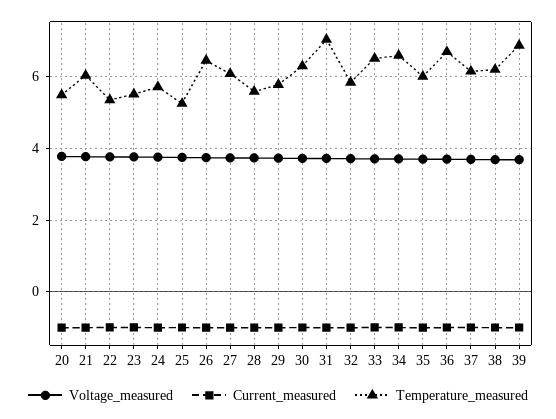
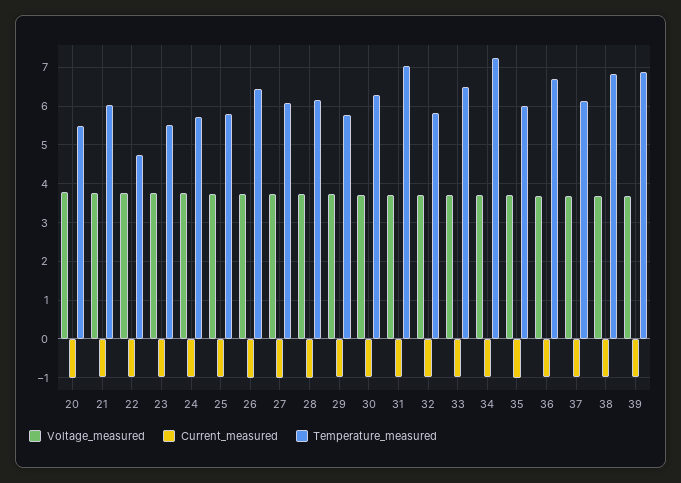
Temperature_measured, 22: 5.4 -> 4.8
Temperature_measured, 25: 5.2 -> 5.8
Temperature_measured, 28: 5.6 -> 6.2
Temperature_measured, 34: 6.6 -> 7.2
Temperature_measured, 38: 6.2 -> 6.8

